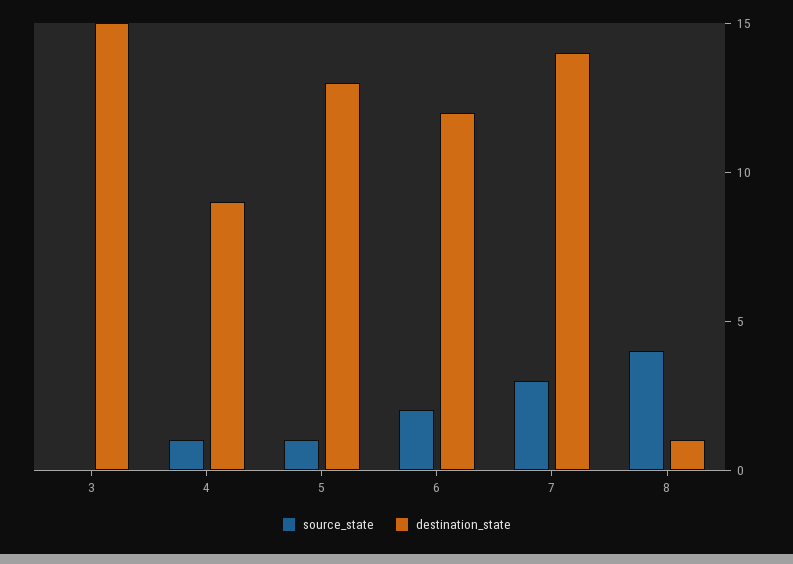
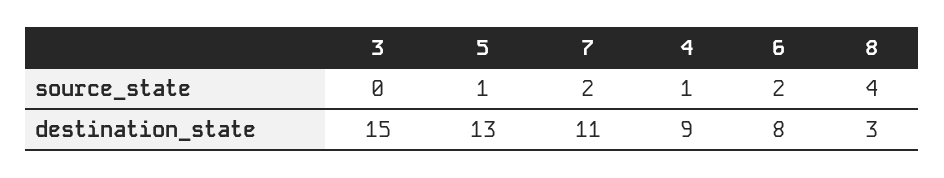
destination_state, 6: 12 -> 8
source_state, 7: 3 -> 2
destination_state, 7: 14 -> 11
destination_state, 8: 1 -> 3

